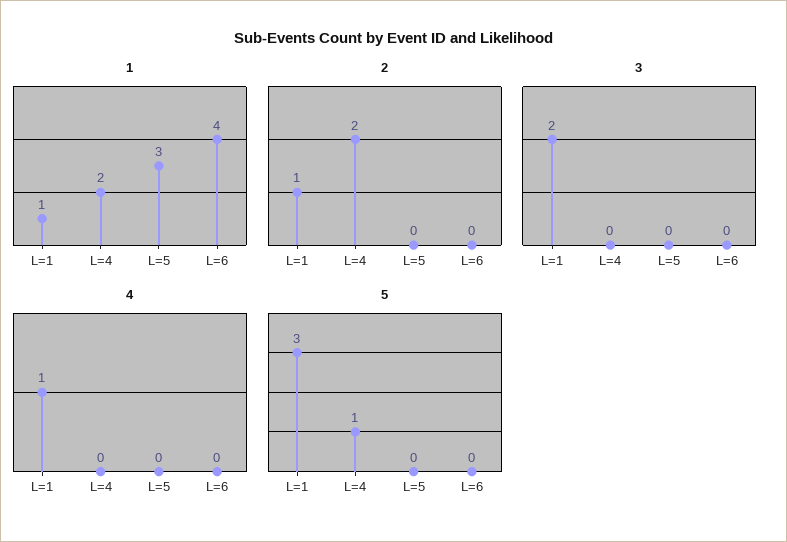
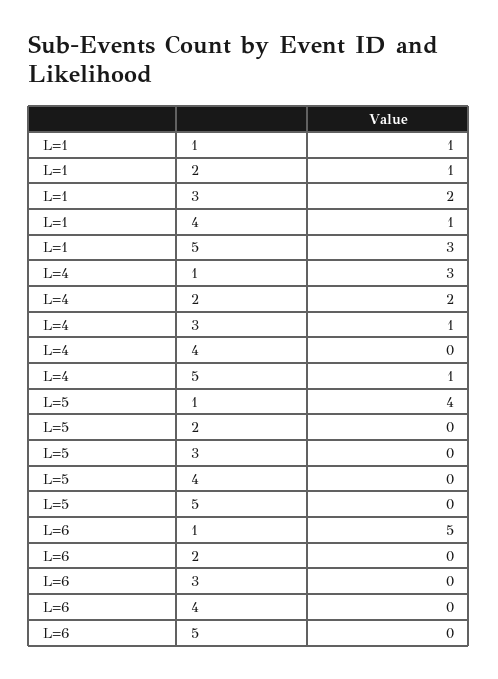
1, L=4: 2 -> 3
1, L=5: 3 -> 4
1, L=6: 4 -> 5
3, L=4: 0 -> 1

